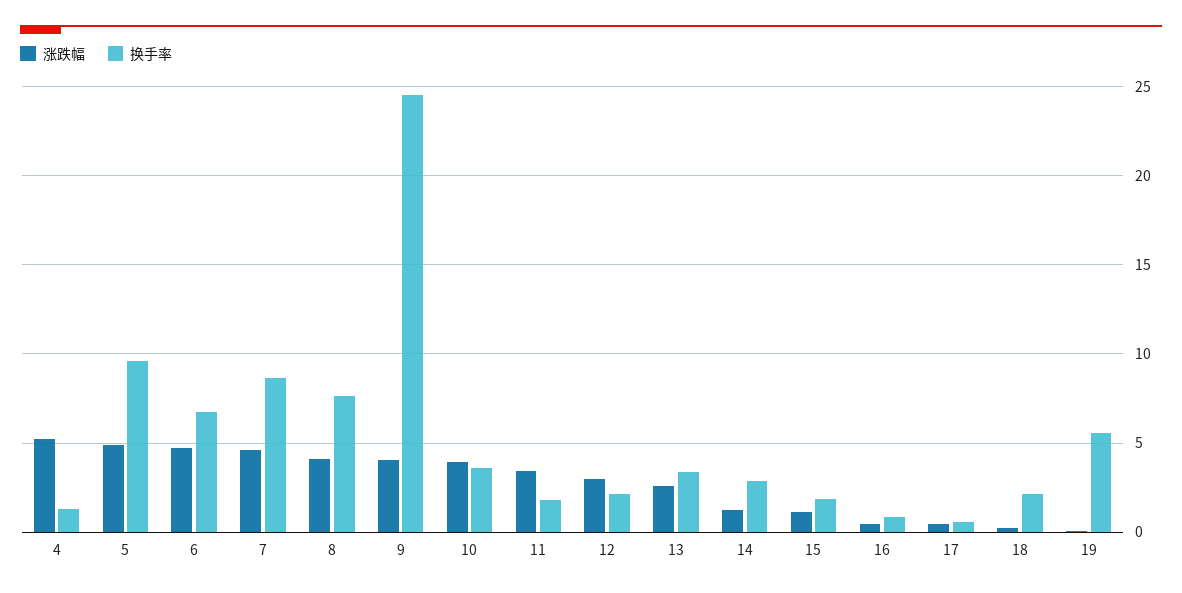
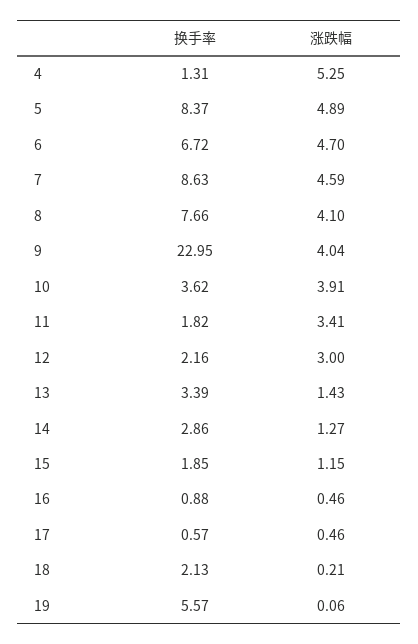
换手率, 5: 9.5 -> 8.37
换手率, 9: 24.5 -> 22.95
涨跌幅, 13: 2.5 -> 1.43

